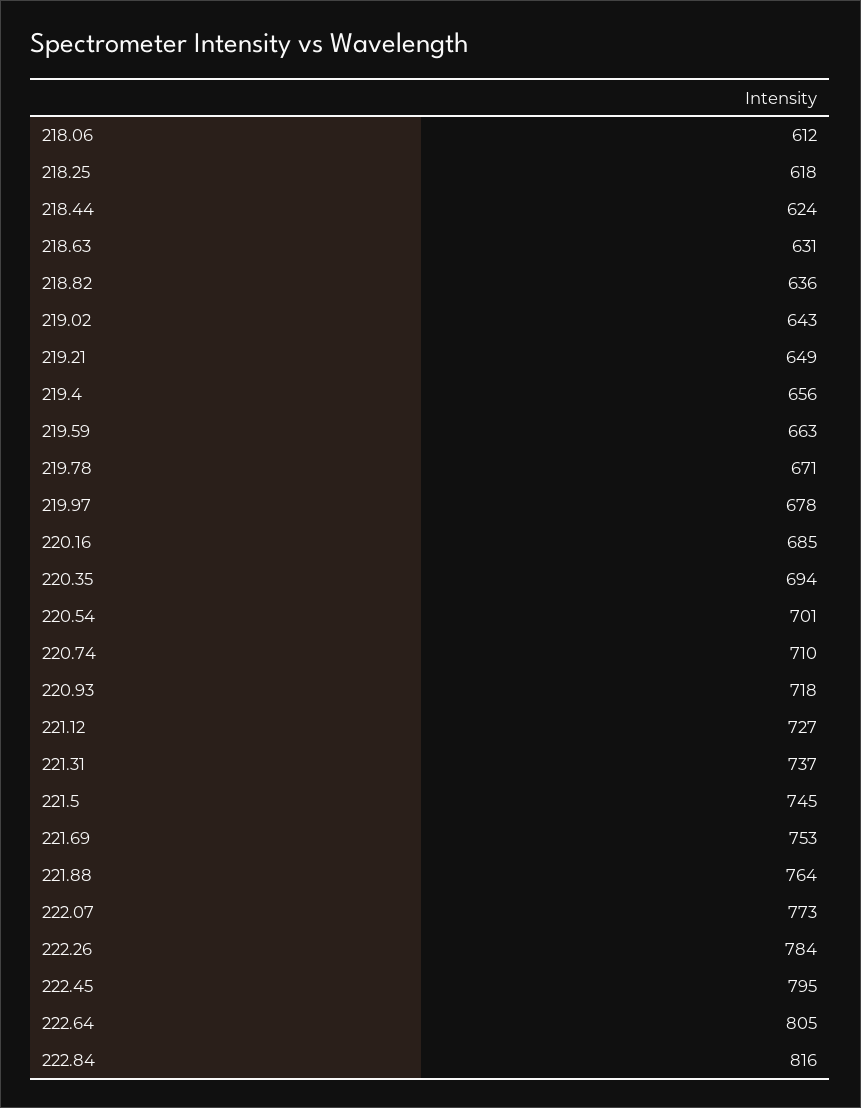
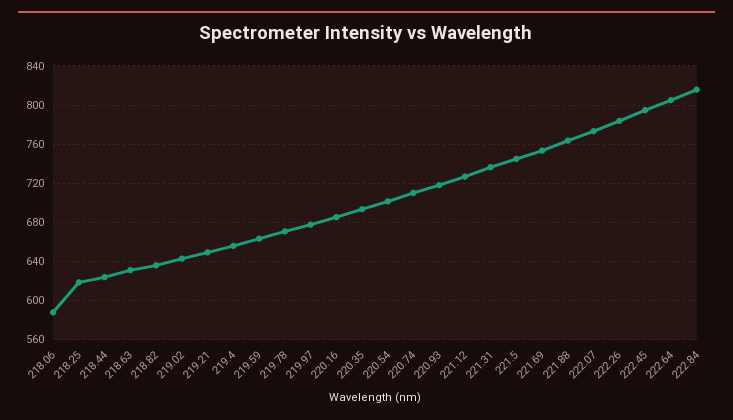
218.06: 612 -> 590

